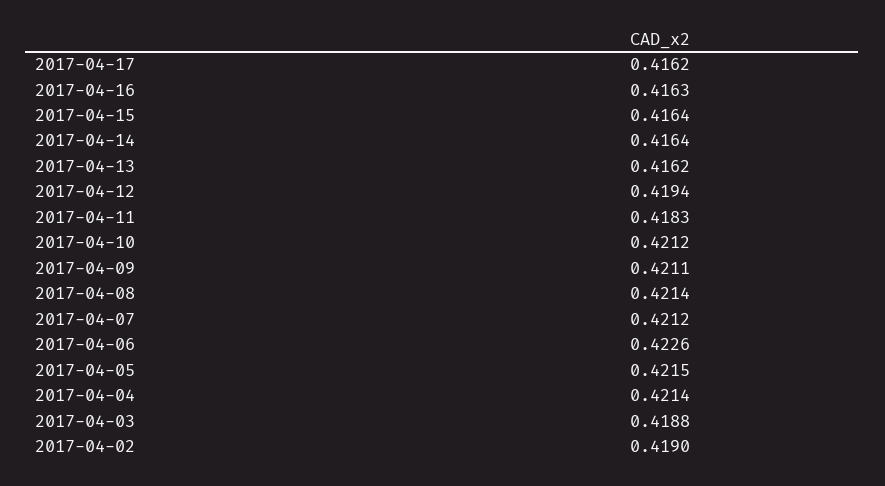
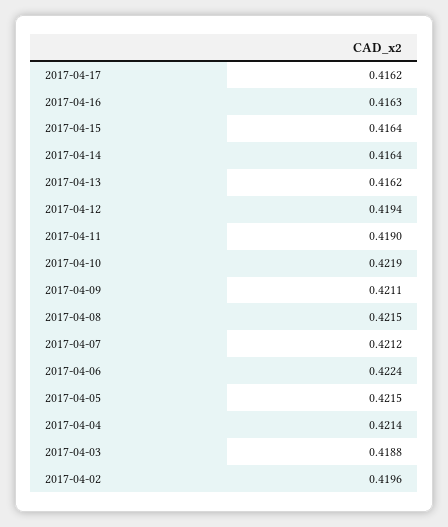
2017-04-11: 0.4183 -> 0.419
2017-04-10: 0.4212 -> 0.4219
2017-04-08: 0.4214 -> 0.4215
2017-04-06: 0.4226 -> 0.4224
2017-04-02: 0.419 -> 0.4196

